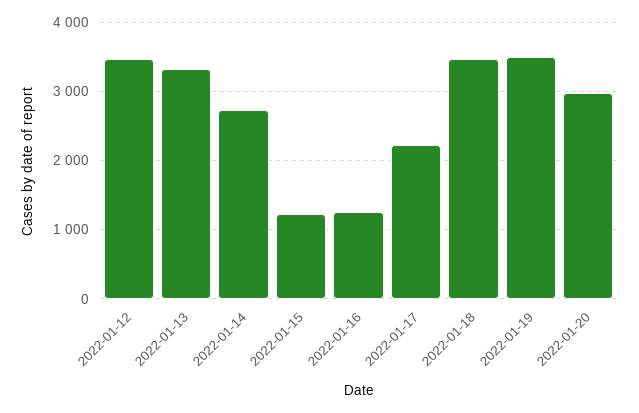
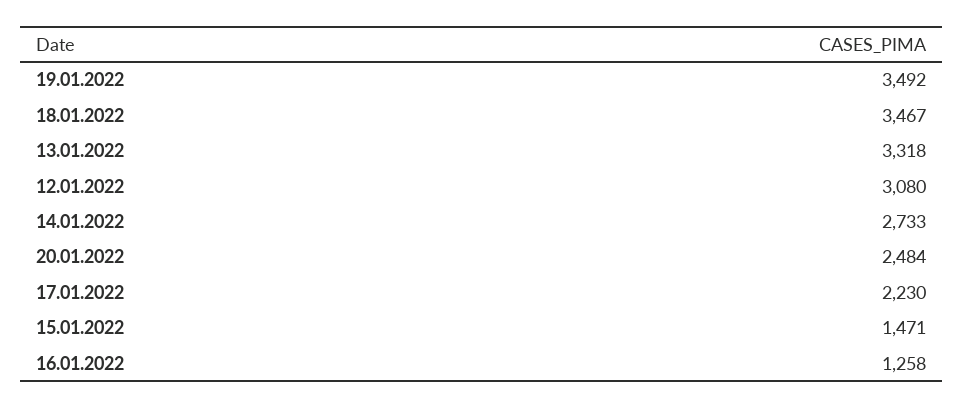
2022-01-12: 3500 -> 3080
2022-01-15: 1200 -> 1471
2022-01-20: 3000 -> 2484

